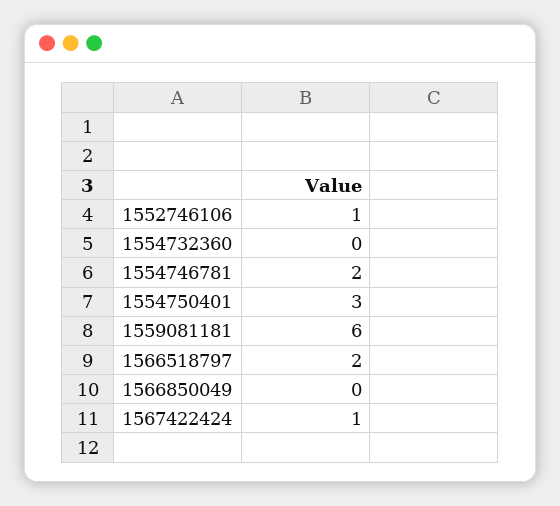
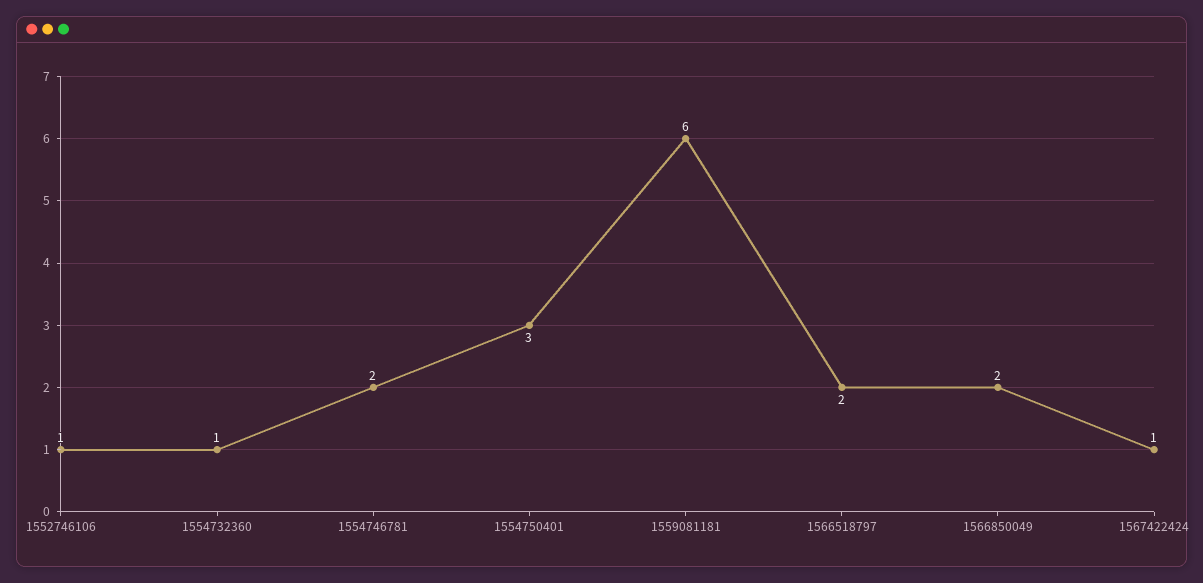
1554732360: 0 -> 1
1566850049: 0 -> 2

